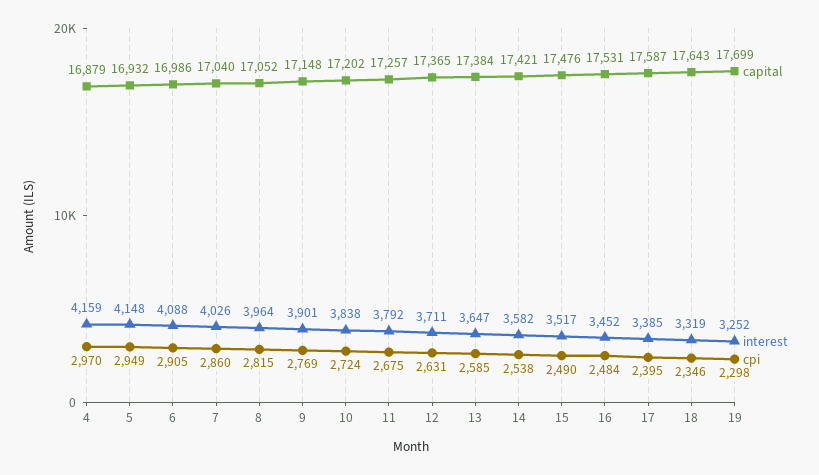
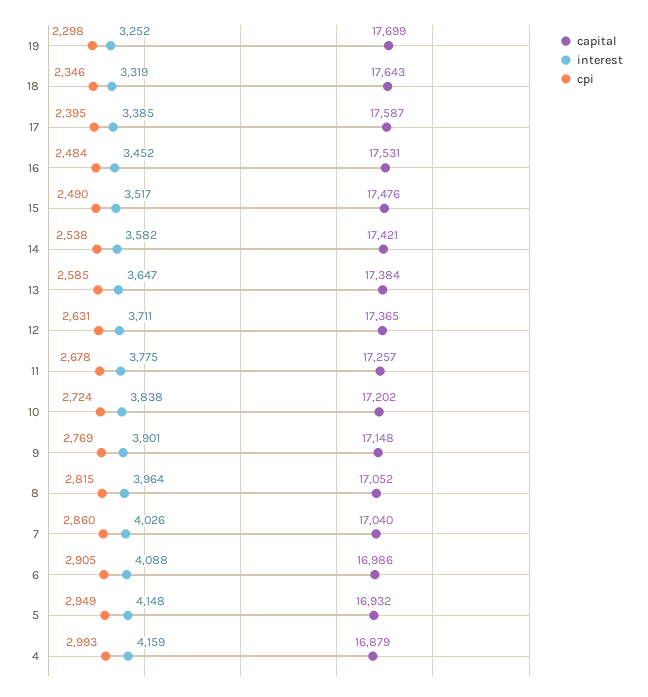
cpi, 4: 2970 -> 2993
interest, 11: 3792 -> 3775
cpi, 11: 2675 -> 2678

